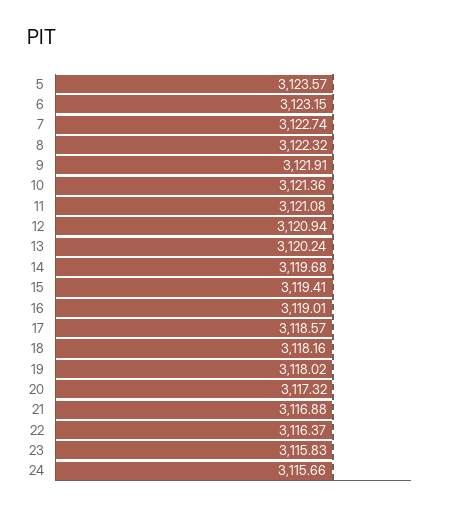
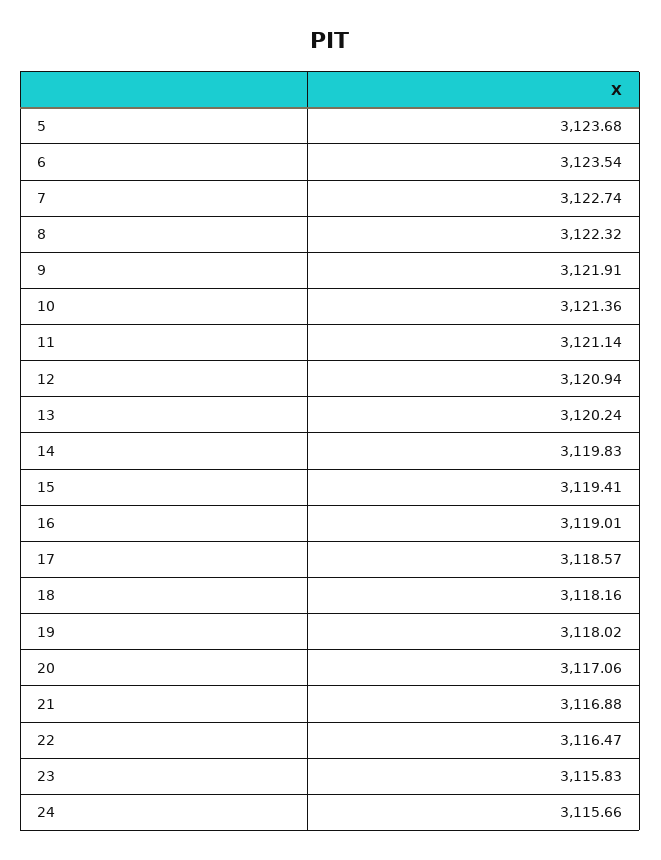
5: 3123.57 -> 3123.68
6: 3123.15 -> 3123.54
11: 3121.08 -> 3121.14
14: 3119.68 -> 3119.83
20: 3117.32 -> 3117.06
22: 3116.37 -> 3116.47

